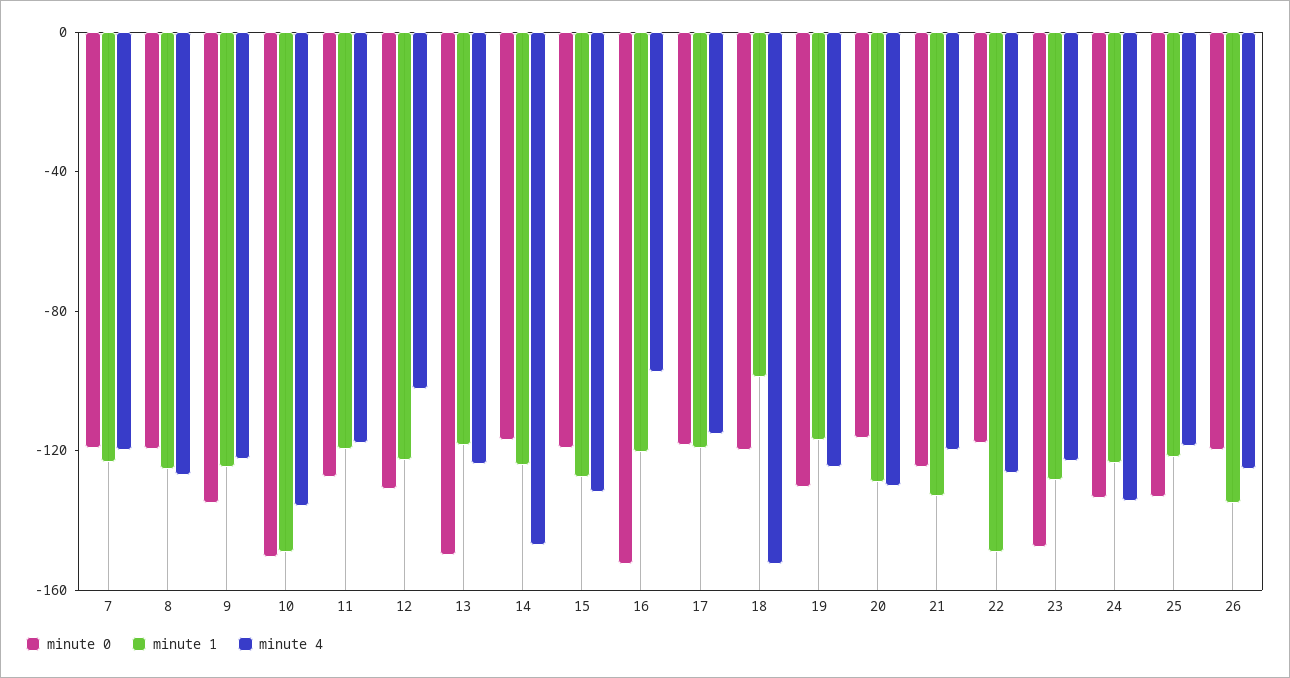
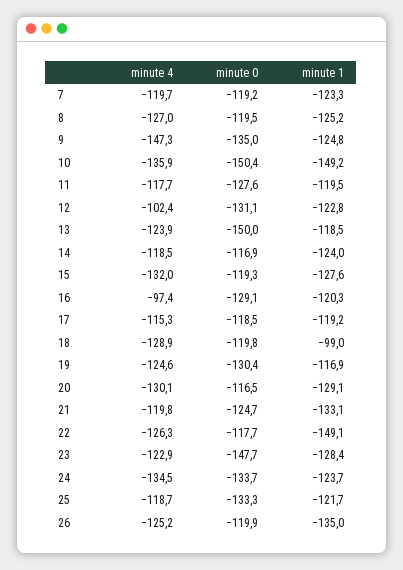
minute 4, 9: -120 -> -147.3
minute 4, 14: -150 -> -118.5
minute 0, 16: -150 -> -129.1
minute 4, 18: -150 -> -128.9

